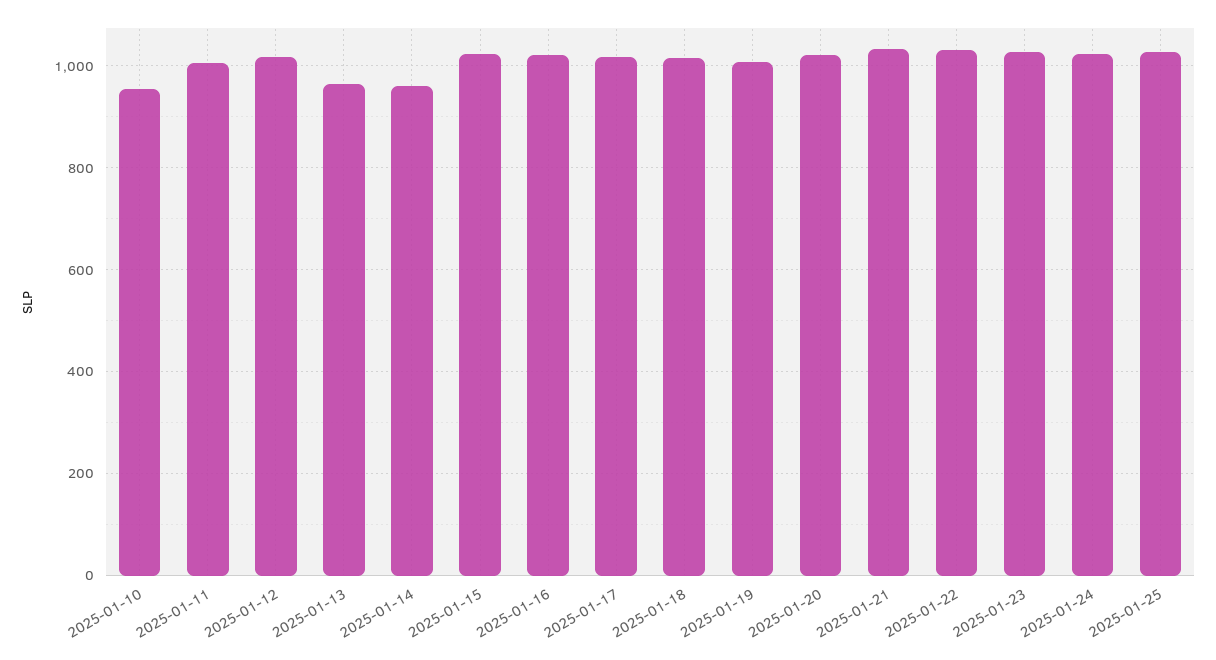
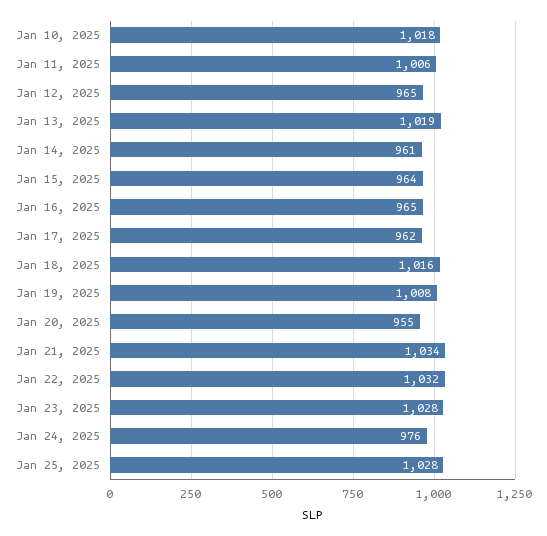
2025-01-10: 960 -> 1018
2025-01-12: 1020 -> 965
2025-01-13: 960 -> 1019
2025-01-15: 1020 -> 964
2025-01-16: 1020 -> 965
2025-01-17: 1020 -> 962
2025-01-20: 1020 -> 955
2025-01-24: 1020 -> 976

